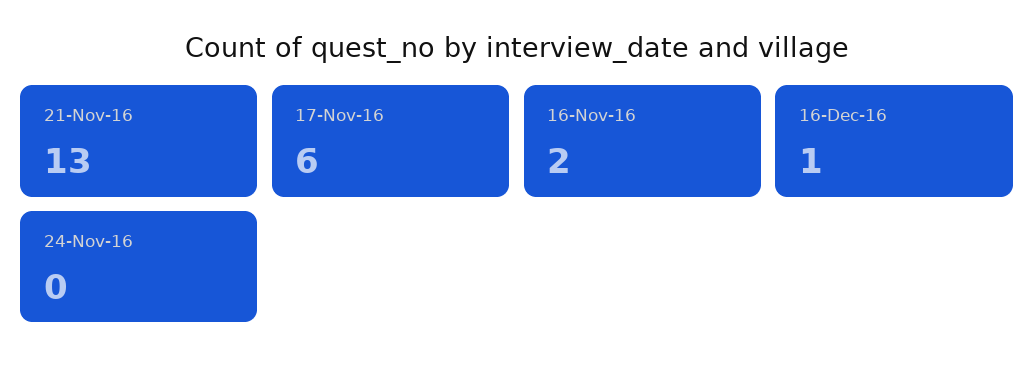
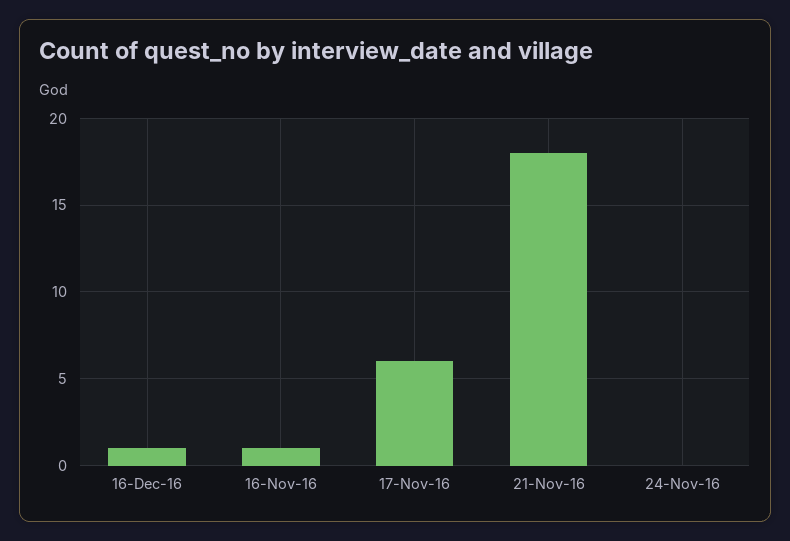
21-Nov-16: 13 -> 18
16-Nov-16: 2 -> 1

